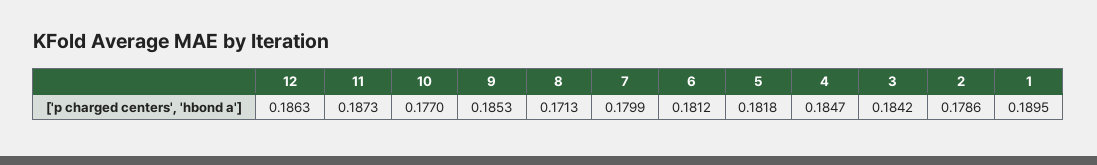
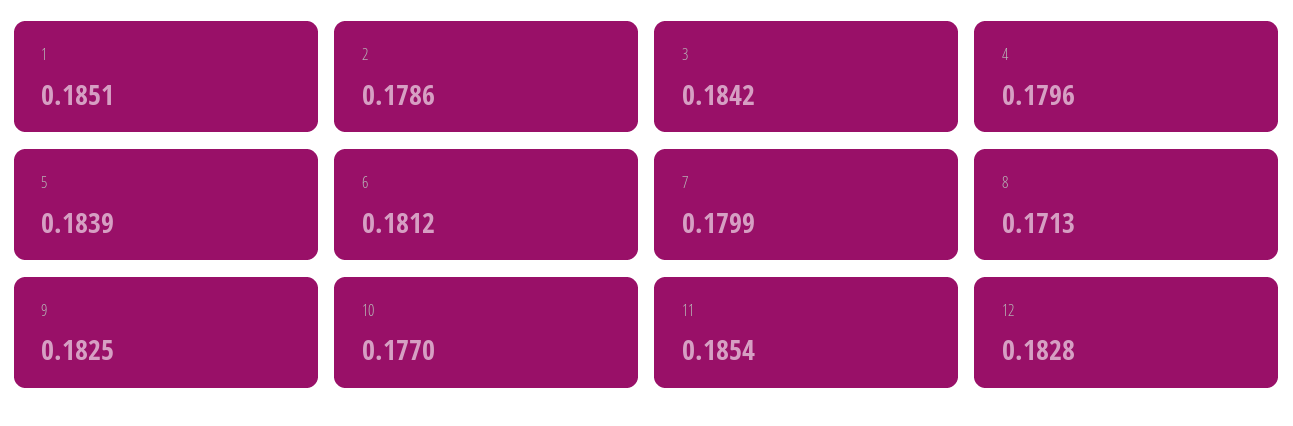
12: 0.1863 -> 0.1828
11: 0.1873 -> 0.1854
9: 0.1853 -> 0.1825
5: 0.1818 -> 0.1839
4: 0.1847 -> 0.1796
1: 0.1895 -> 0.1851

